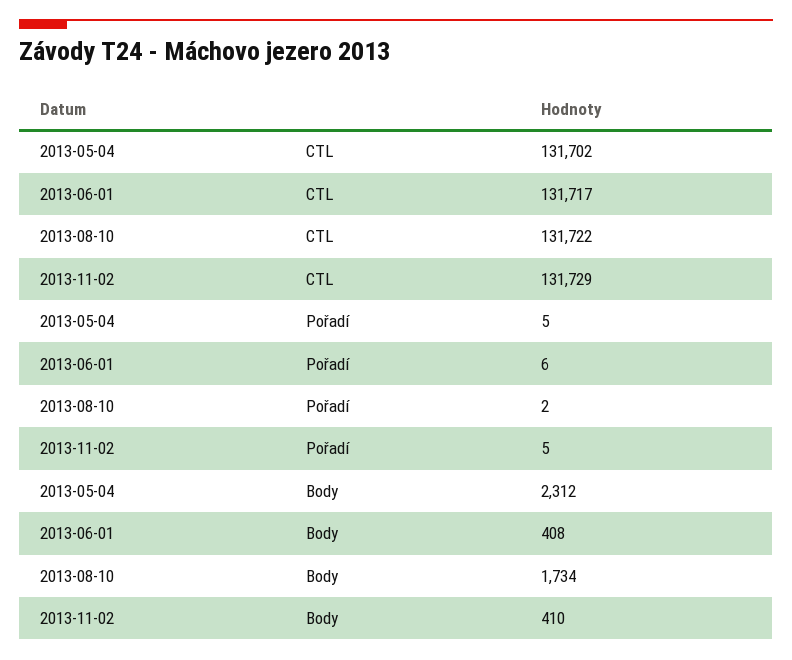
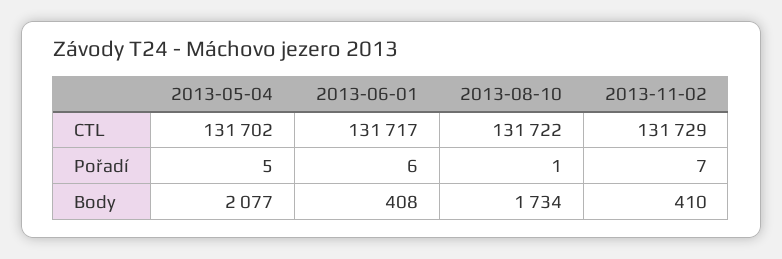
2013-08-10, Pořadí: 2 -> 1
2013-11-02, Pořadí: 5 -> 7
2013-05-04, Body: 2312 -> 2077

